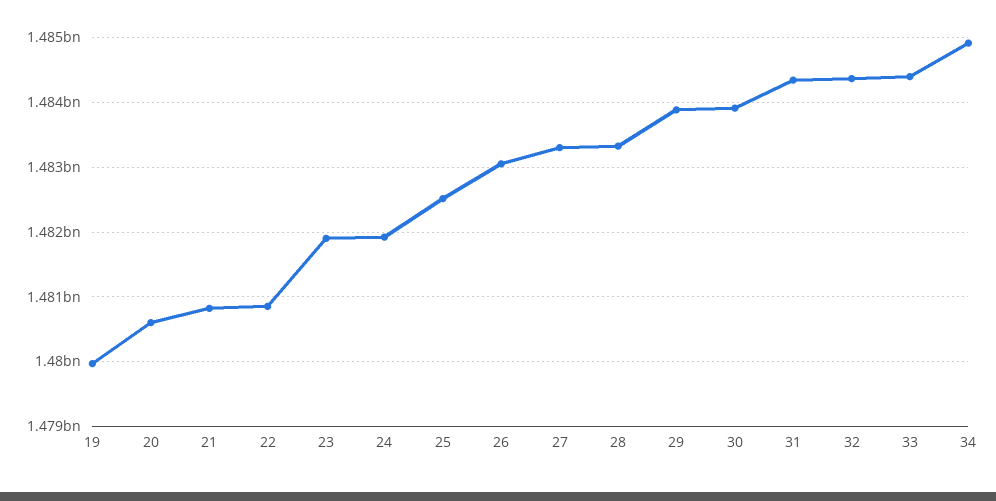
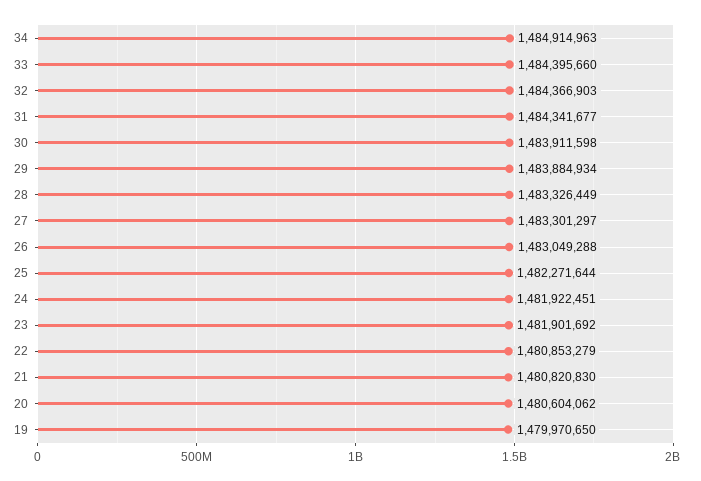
25: 1482500000 -> 1482271644

